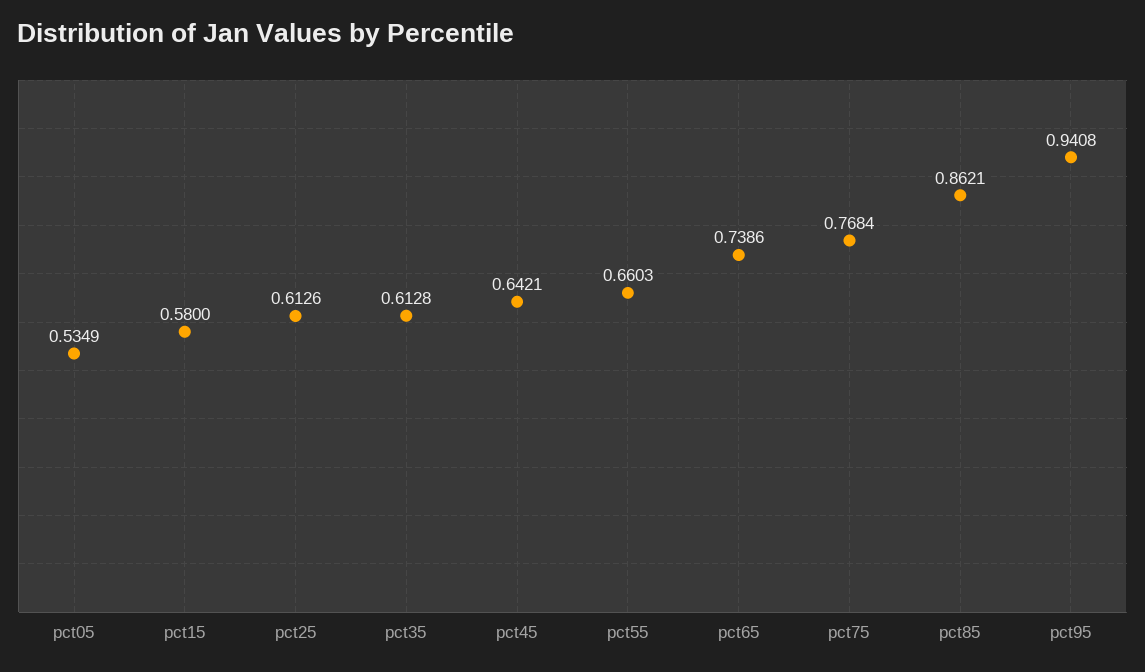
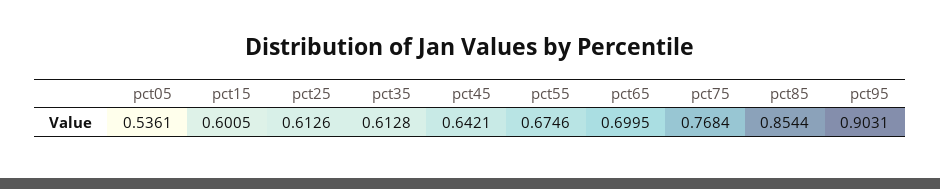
pct05: 0.5349 -> 0.5361
pct15: 0.58 -> 0.6005
pct55: 0.6603 -> 0.6746
pct65: 0.7386 -> 0.6995
pct85: 0.8621 -> 0.8544
pct95: 0.9408 -> 0.9031

